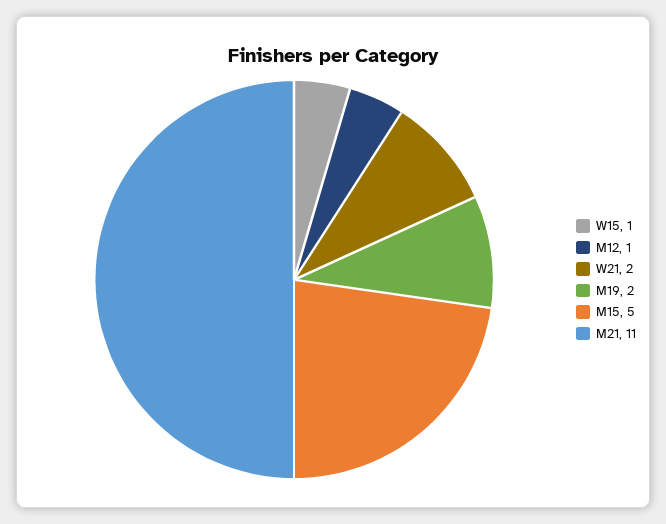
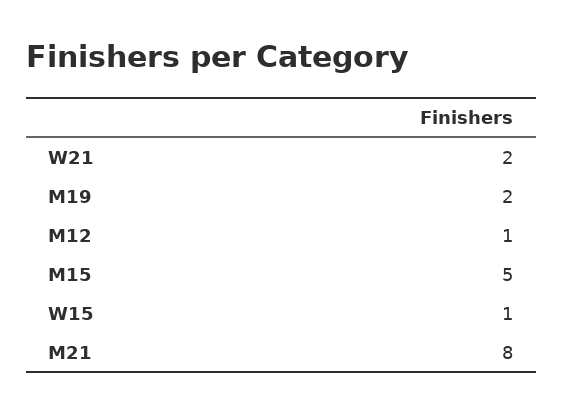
M21: 11 -> 8

